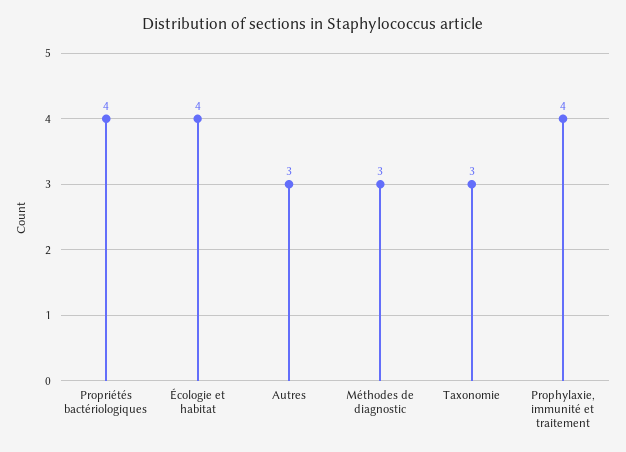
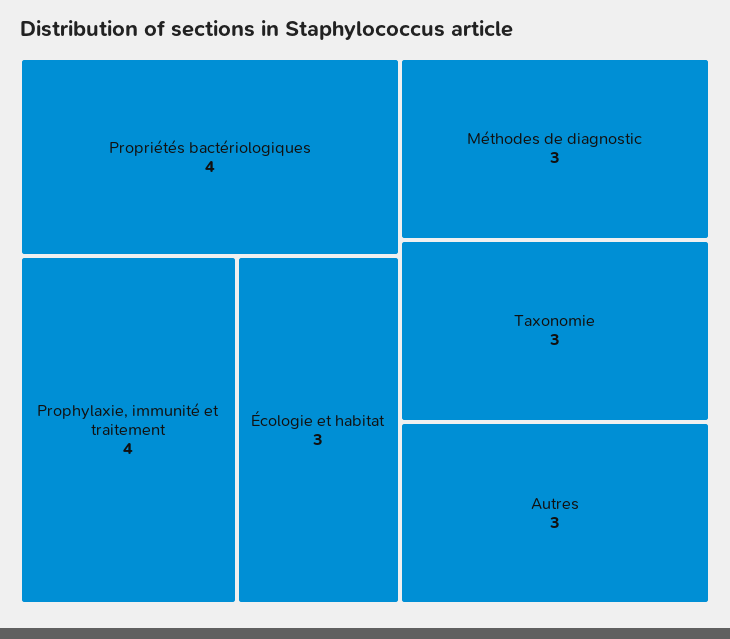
Écologie et habitat: 4 -> 3

